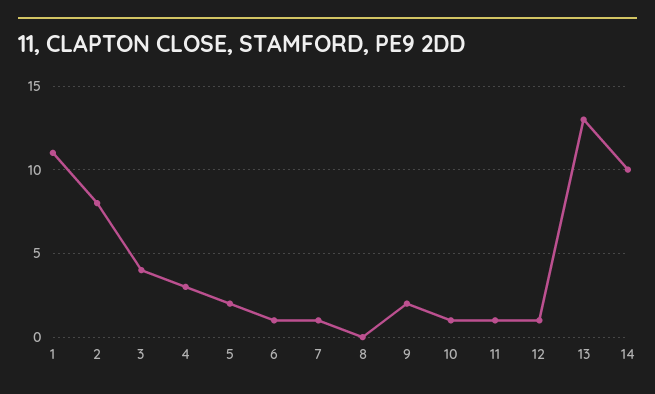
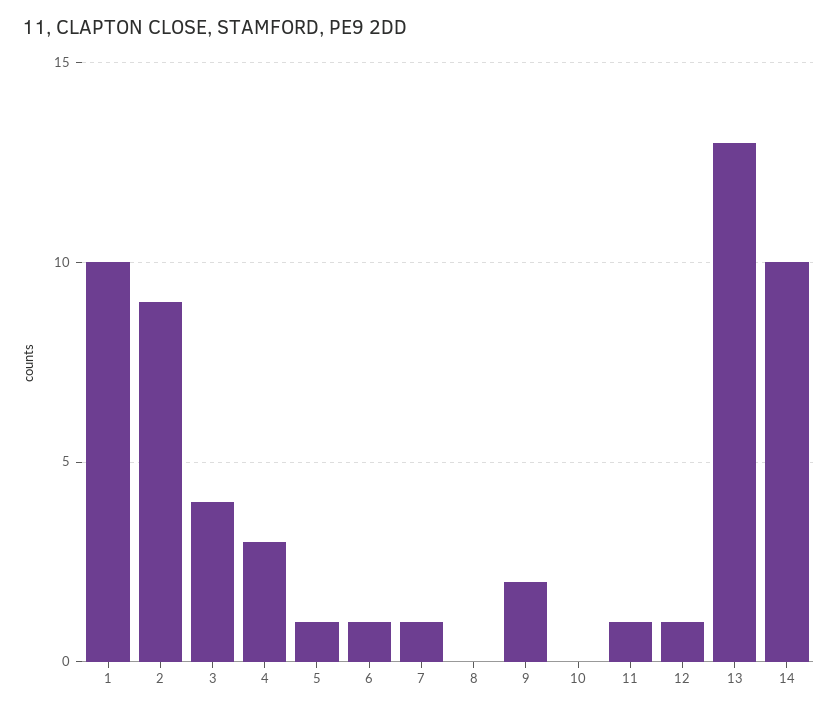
1: 11 -> 10
2: 8 -> 9
5: 2 -> 1
10: 1 -> 0

